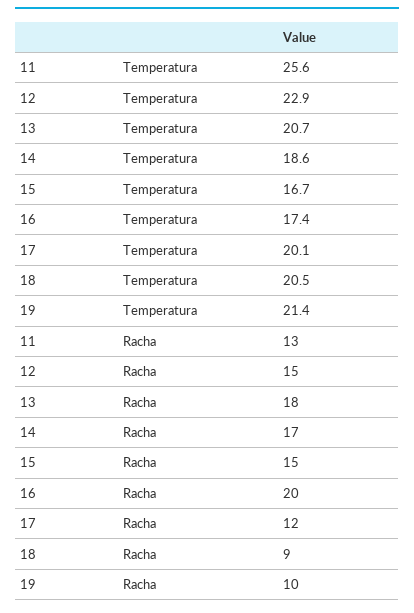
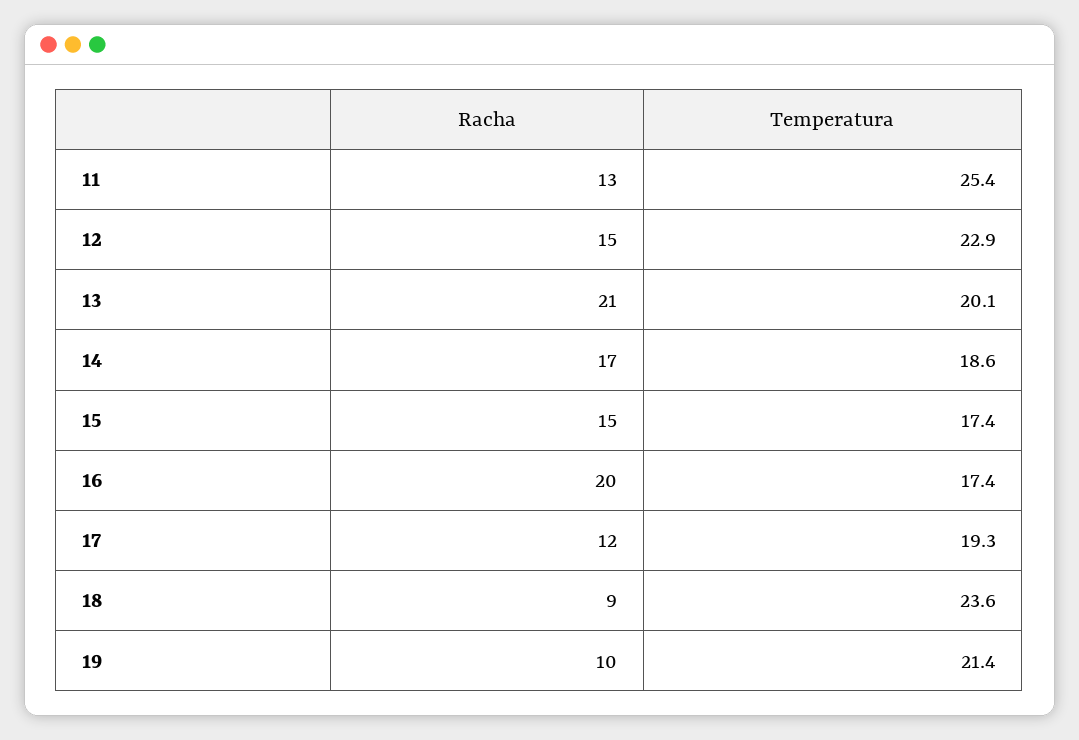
11, Temperatura: 25.6 -> 25.4
13, Temperatura: 20.7 -> 20.1
15, Temperatura: 16.7 -> 17.4
17, Temperatura: 20.1 -> 19.3
18, Temperatura: 20.5 -> 23.6
13, Racha: 18 -> 21

